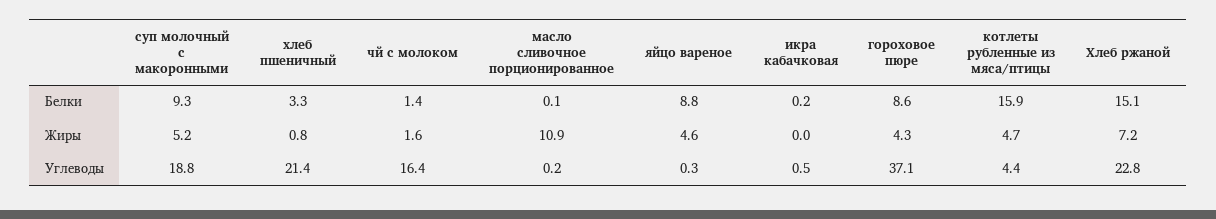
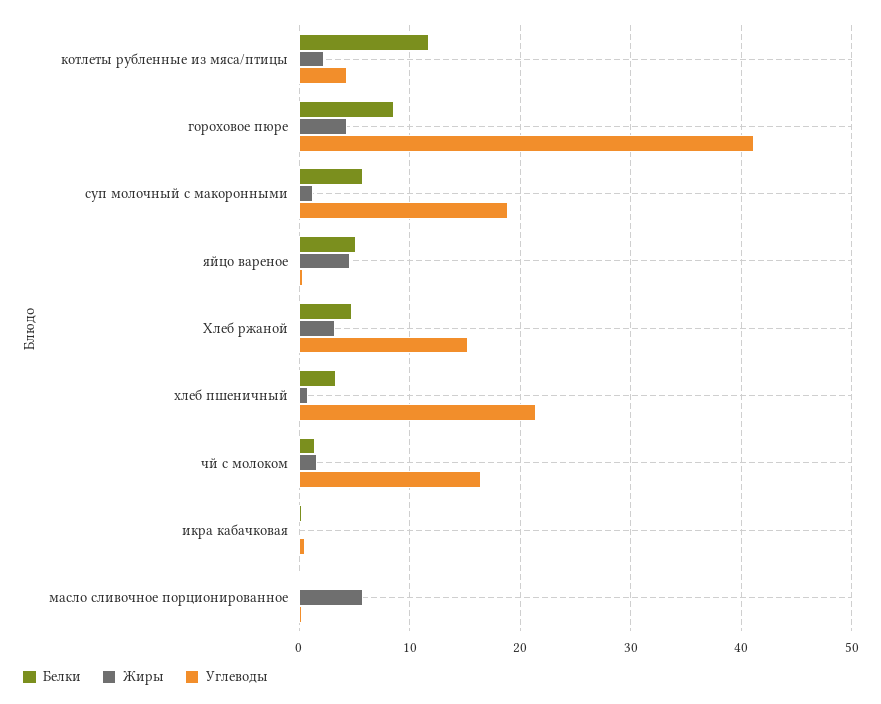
Белки, суп молочный с макоронными: 9.3 -> 6
Белки, яйцо вареное: 8.8 -> 5
Белки, котлеты рубленные из мяса/птицы: 15.9 -> 12
Белки, Хлеб ржаной: 15.1 -> 5
Жиры, суп молочный с макоронными: 5.2 -> 1
Жиры, масло сливочное порционированное: 10.9 -> 6
Жиры, котлеты рубленные из мяса/птицы: 4.7 -> 2
Жиры, Хлеб ржаной: 7.2 -> 3
Углеводы, гороховое пюре: 37.1 -> 41
Углеводы, Хлеб ржаной: 22.8 -> 15

